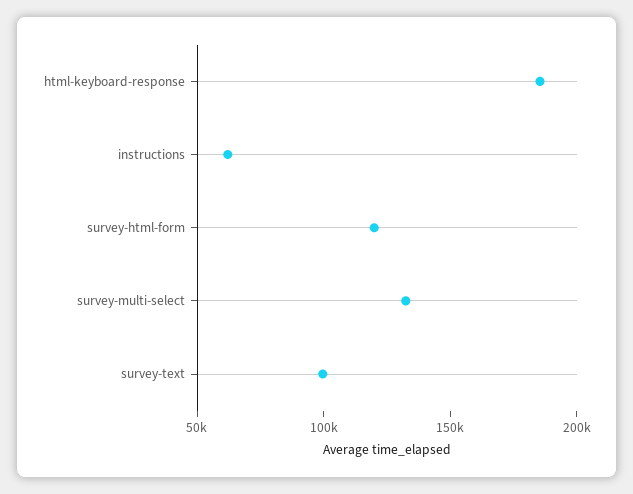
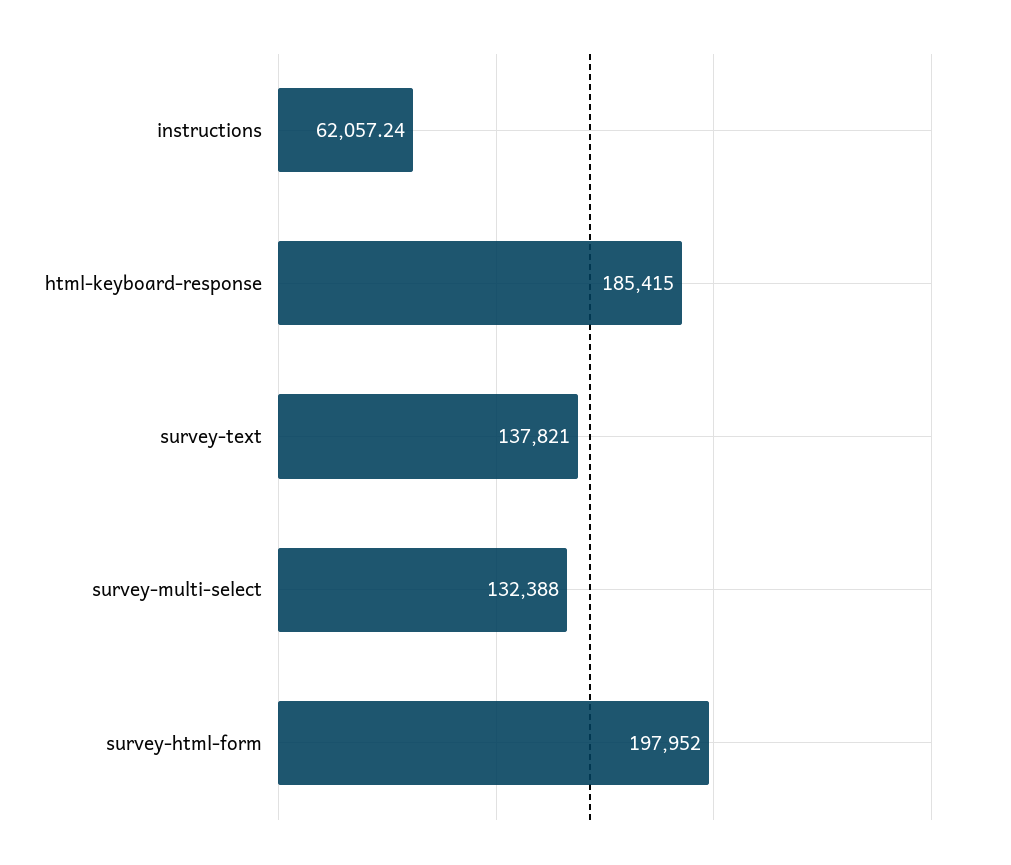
survey-html-form: 120000 -> 197952
survey-text: 100000 -> 137821

